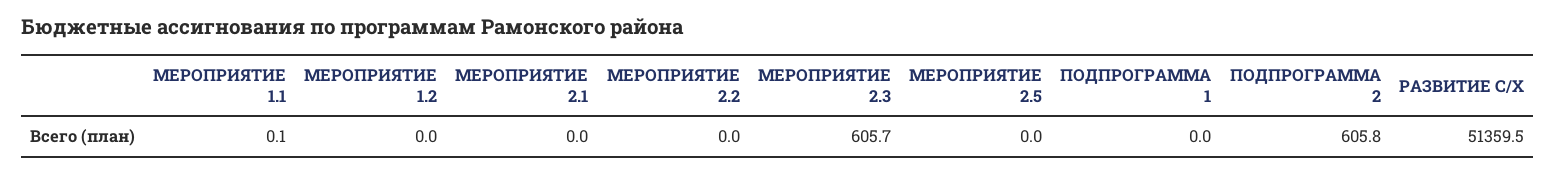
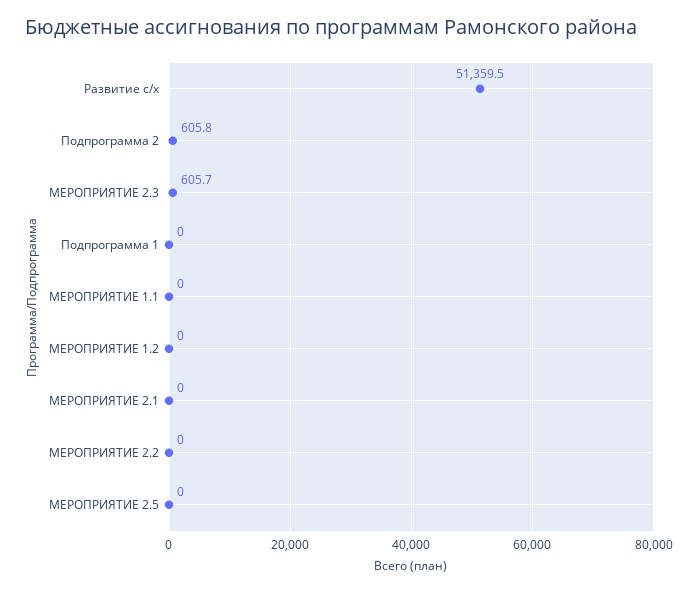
МЕРОПРИЯТИЕ 1.1: 0.1 -> 0

